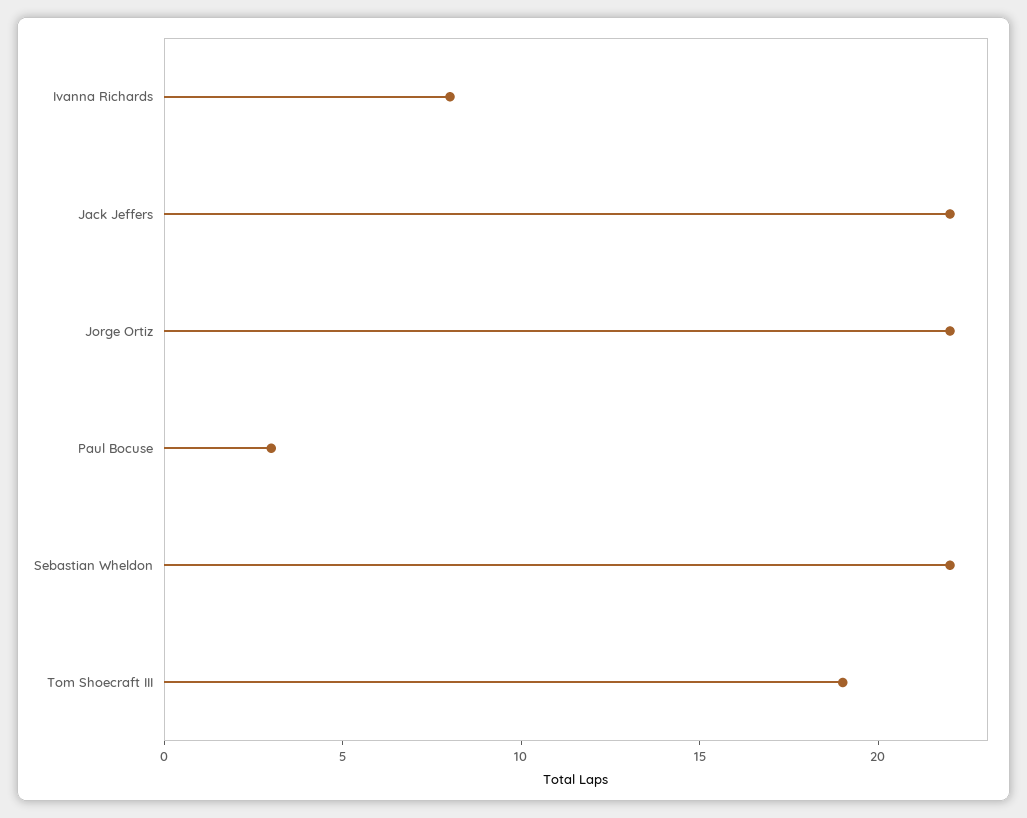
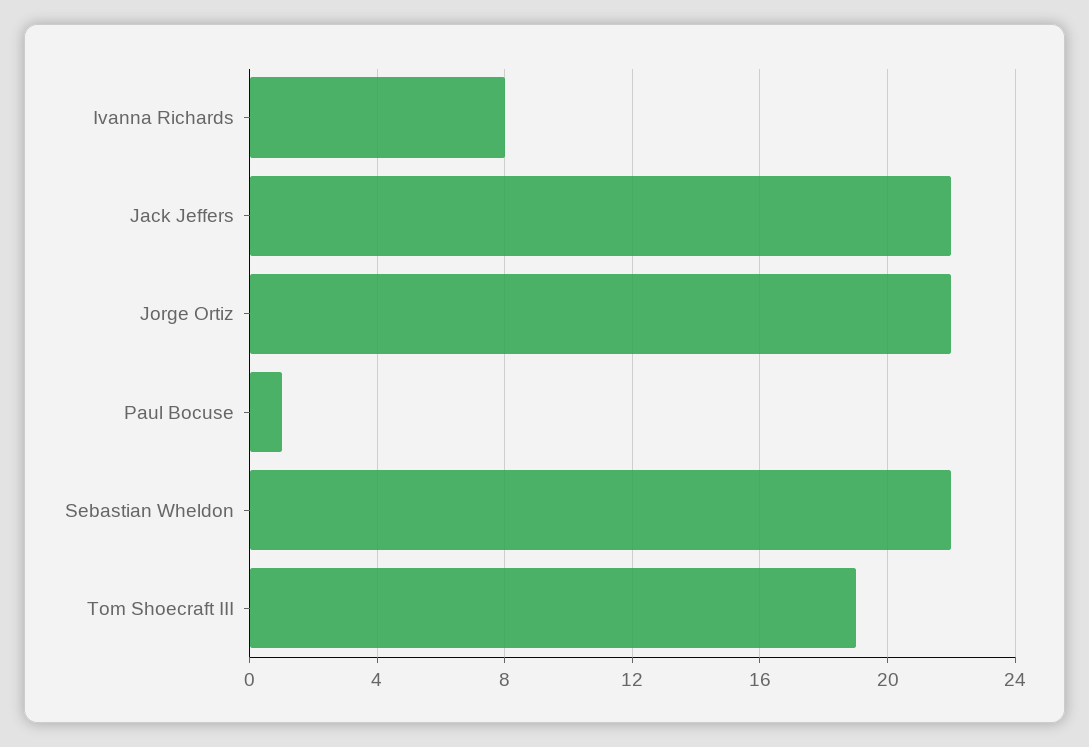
Paul Bocuse: 3 -> 1

